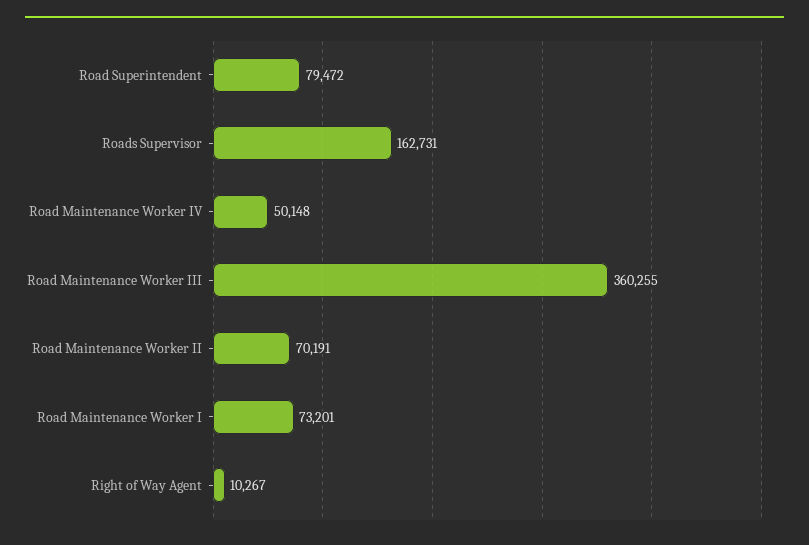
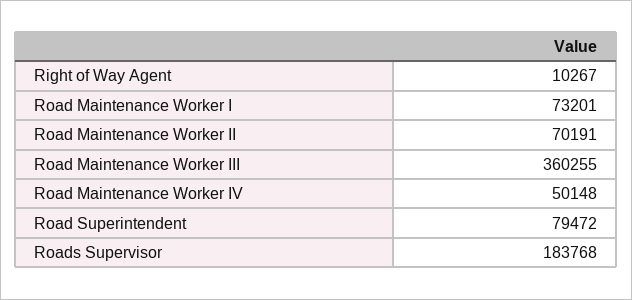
Roads Supervisor: 162731 -> 183768

